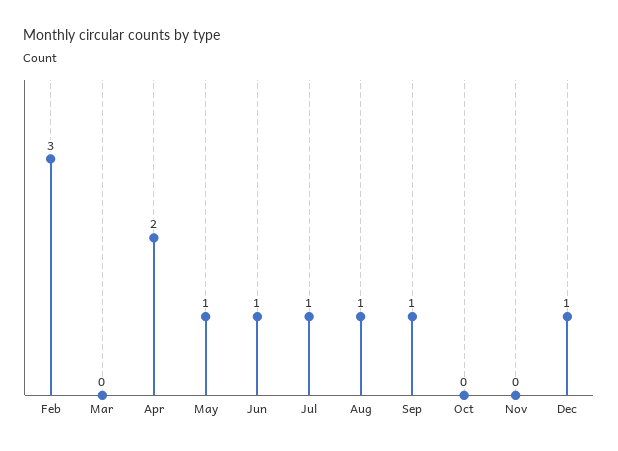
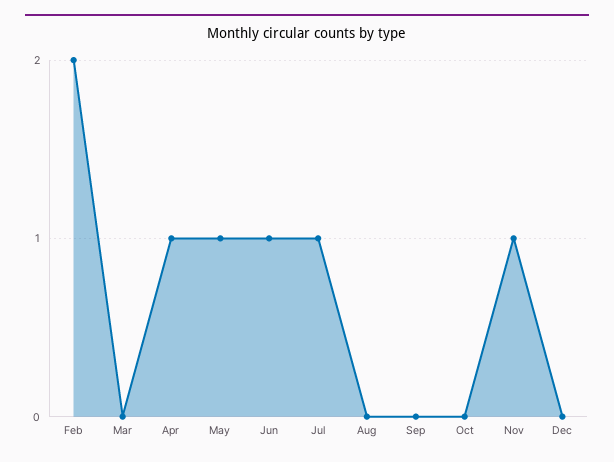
Feb: 3 -> 2
Apr: 2 -> 1
Aug: 1 -> 0
Sep: 1 -> 0
Nov: 0 -> 1
Dec: 1 -> 0

